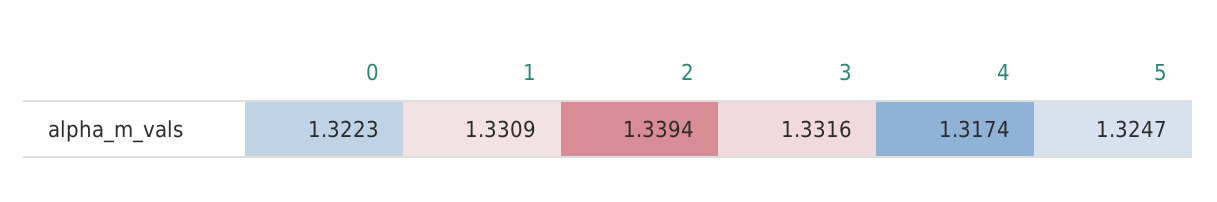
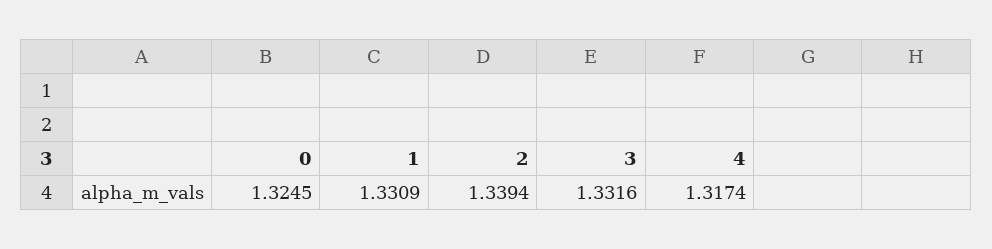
0: 1.3223 -> 1.3245
5: 1.3247 -> none

